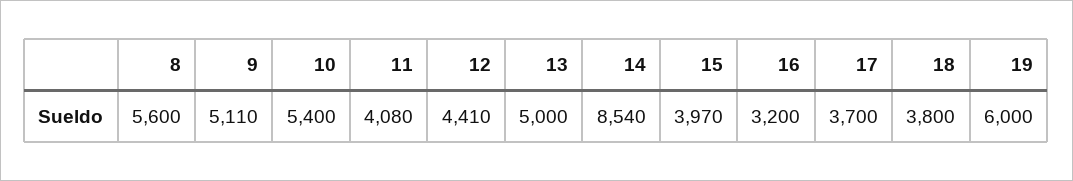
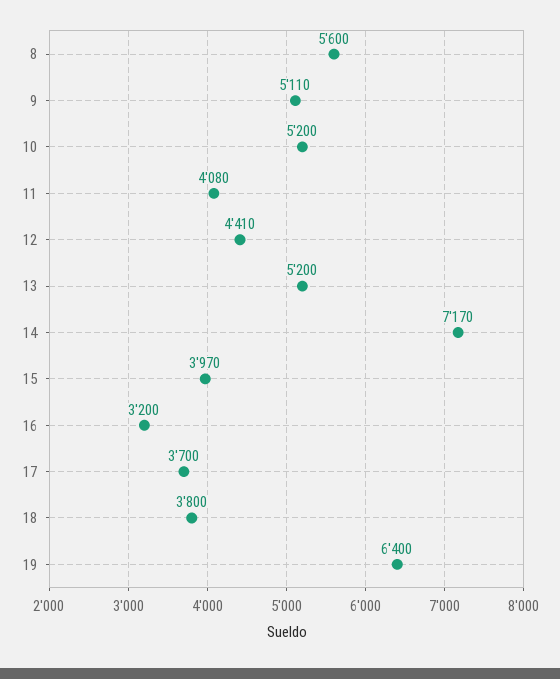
10: 5400 -> 5200
13: 5000 -> 5200
14: 8540 -> 7170
19: 6000 -> 6400

